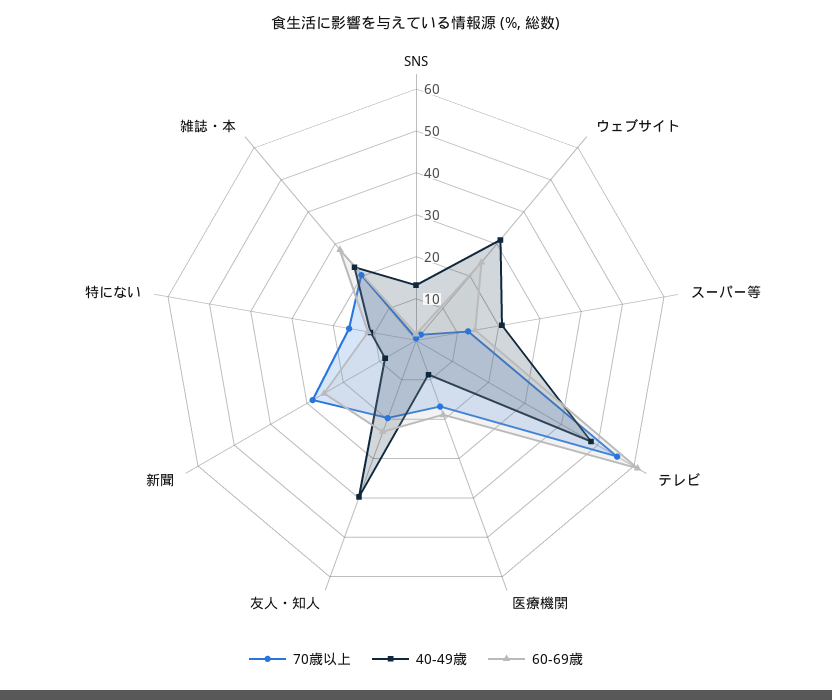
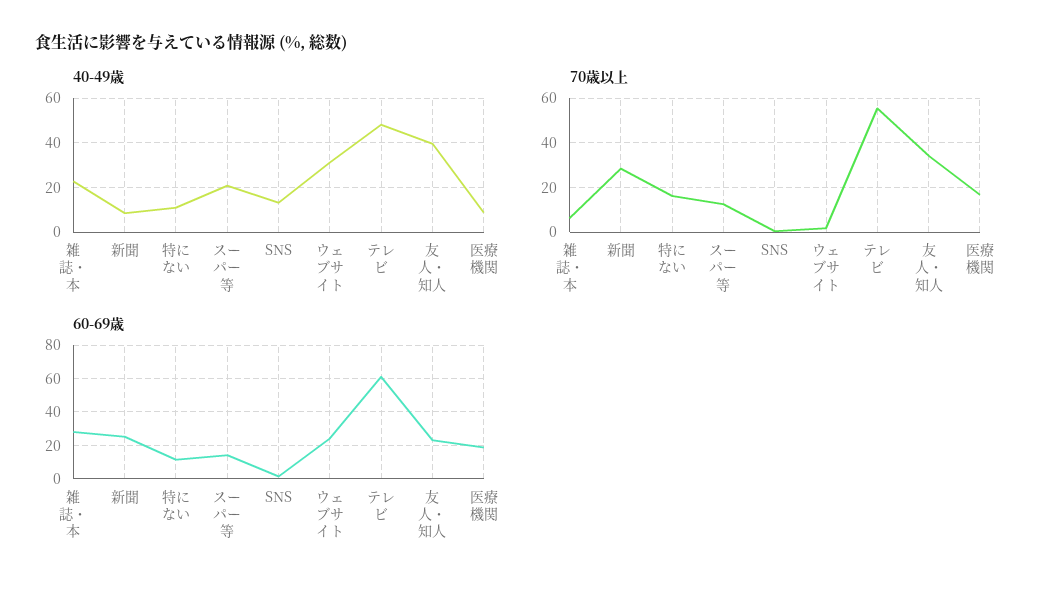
70歳以上, 友人・知人: 20 -> 35
70歳以上, 雑誌・本: 20 -> 5

